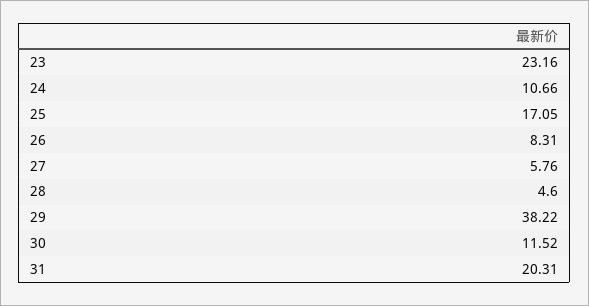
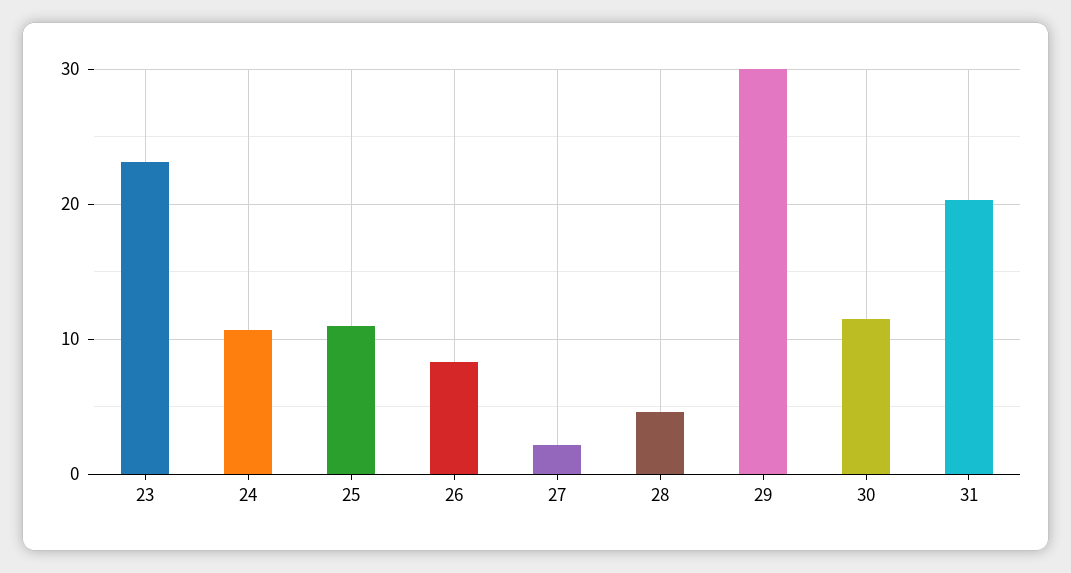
25: 17.05 -> 11
27: 5.76 -> 2
29: 38.22 -> 30

